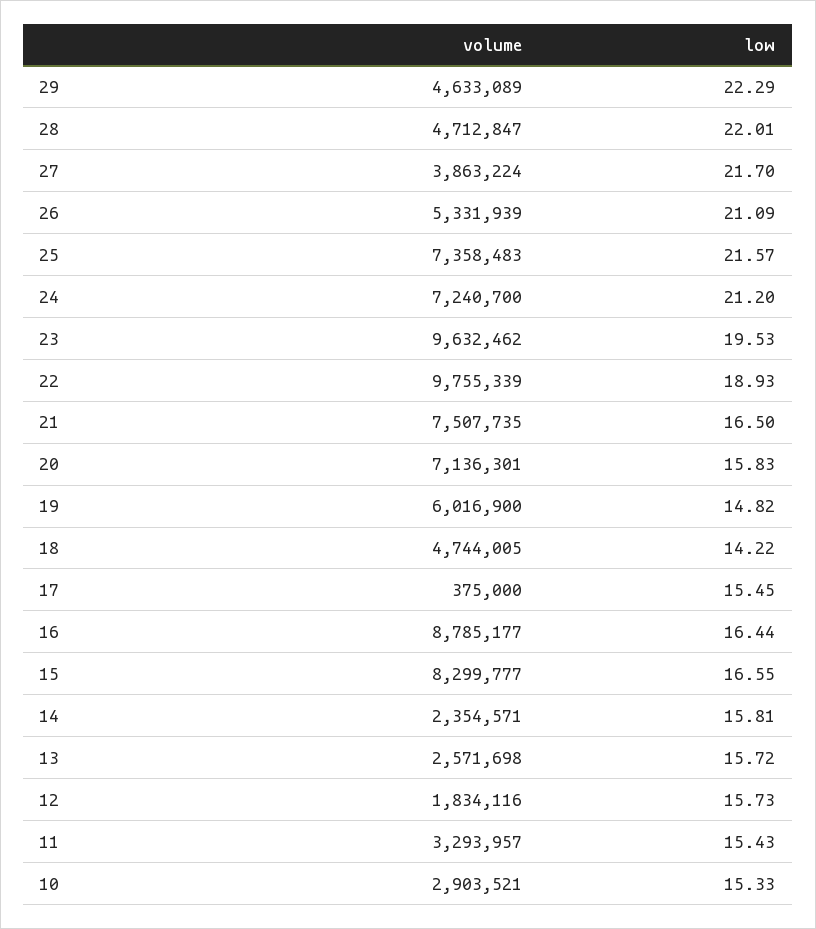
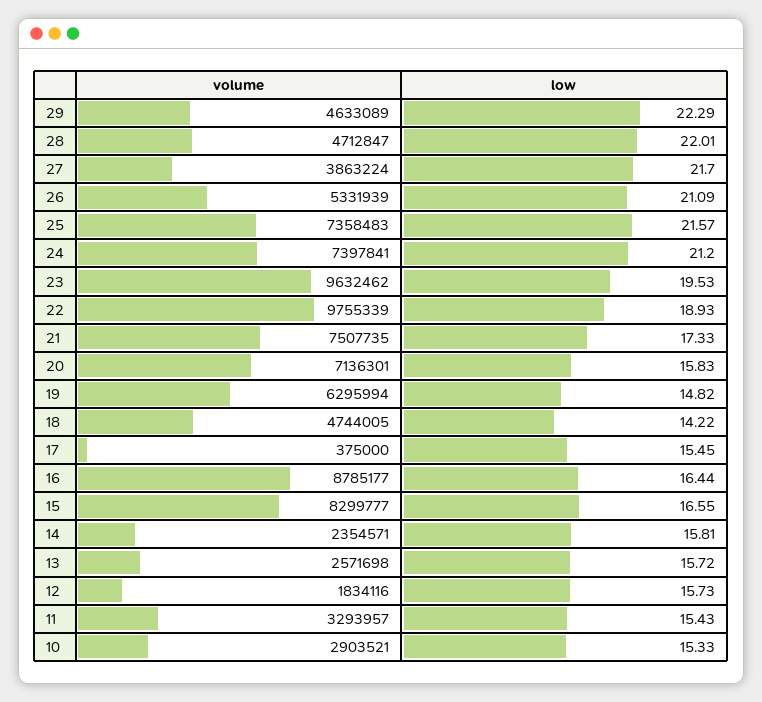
volume, 24: 7240700 -> 7397841
low, 21: 16.5 -> 17.33
volume, 19: 6016900 -> 6295994

